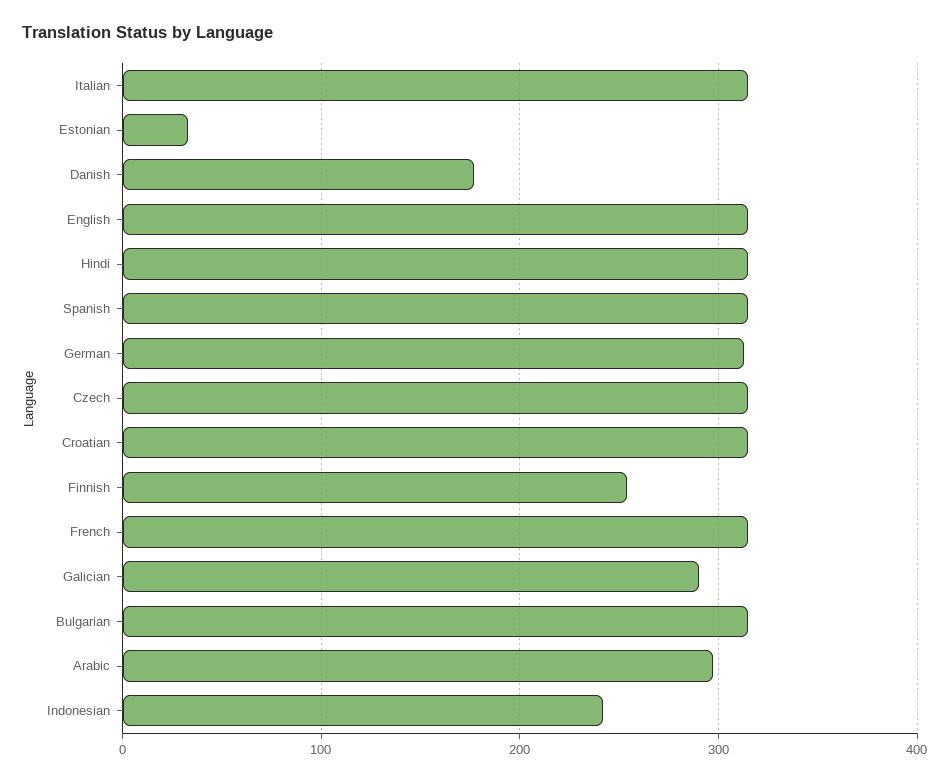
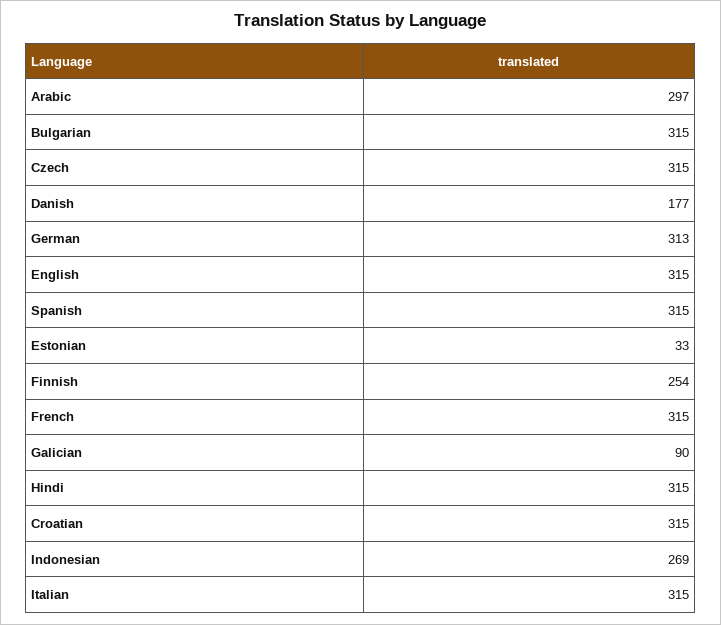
Galician: 290 -> 90
Indonesian: 240 -> 269

